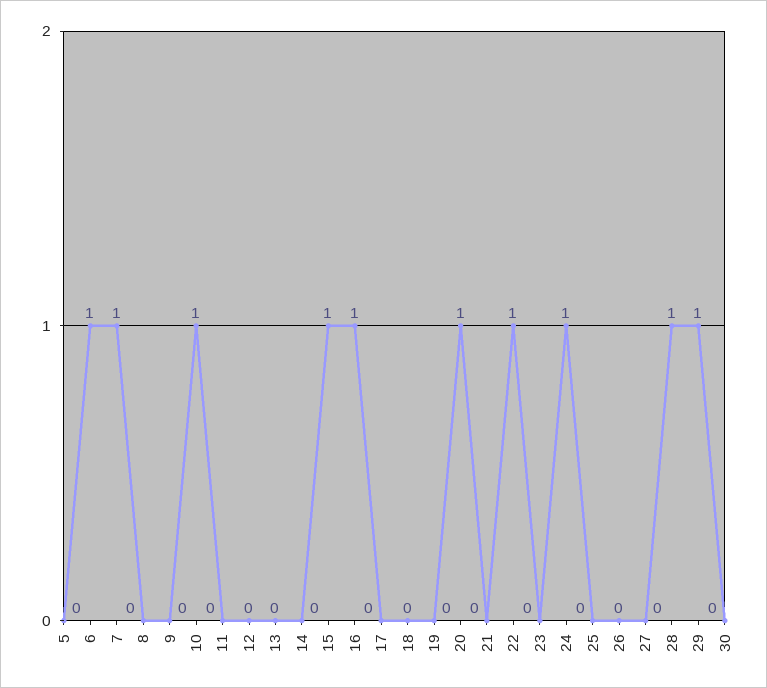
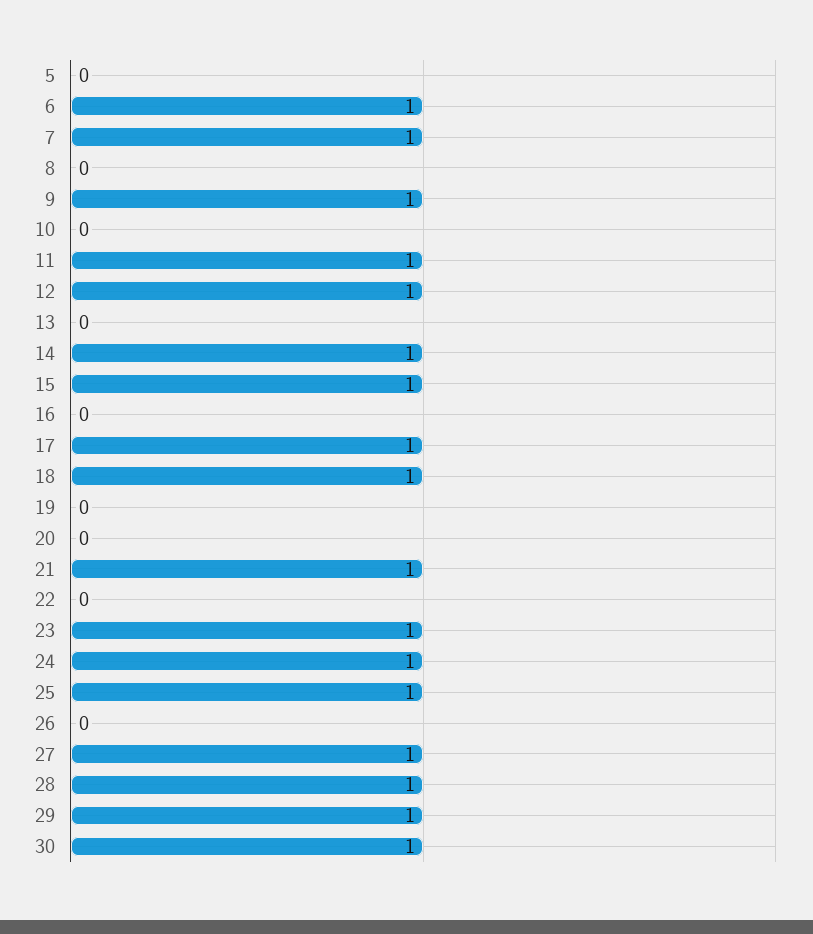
9: 0 -> 1
10: 1 -> 0
11: 0 -> 1
12: 0 -> 1
14: 0 -> 1
16: 1 -> 0
17: 0 -> 1
18: 0 -> 1
20: 1 -> 0
21: 0 -> 1
22: 1 -> 0
23: 0 -> 1
25: 0 -> 1
27: 0 -> 1
30: 0 -> 1

